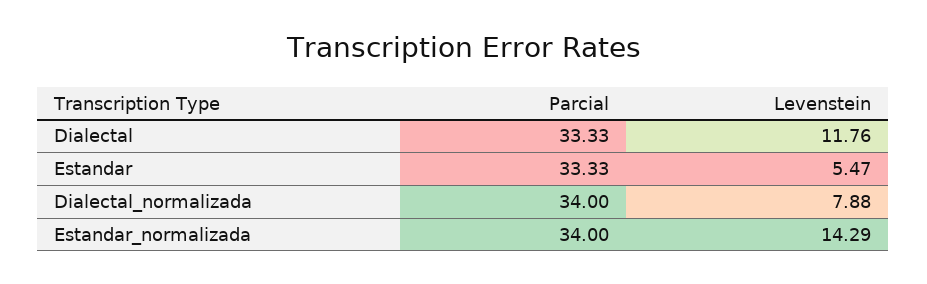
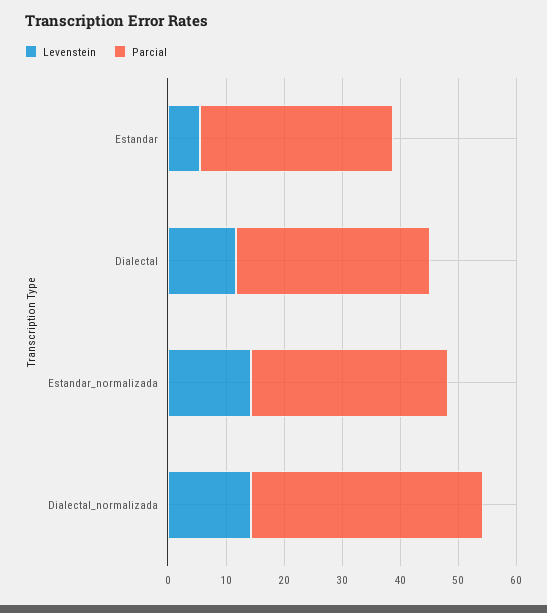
Parcial, Dialectal_normalizada: 34 -> 40
Levenstein, Dialectal_normalizada: 7.88 -> 14

